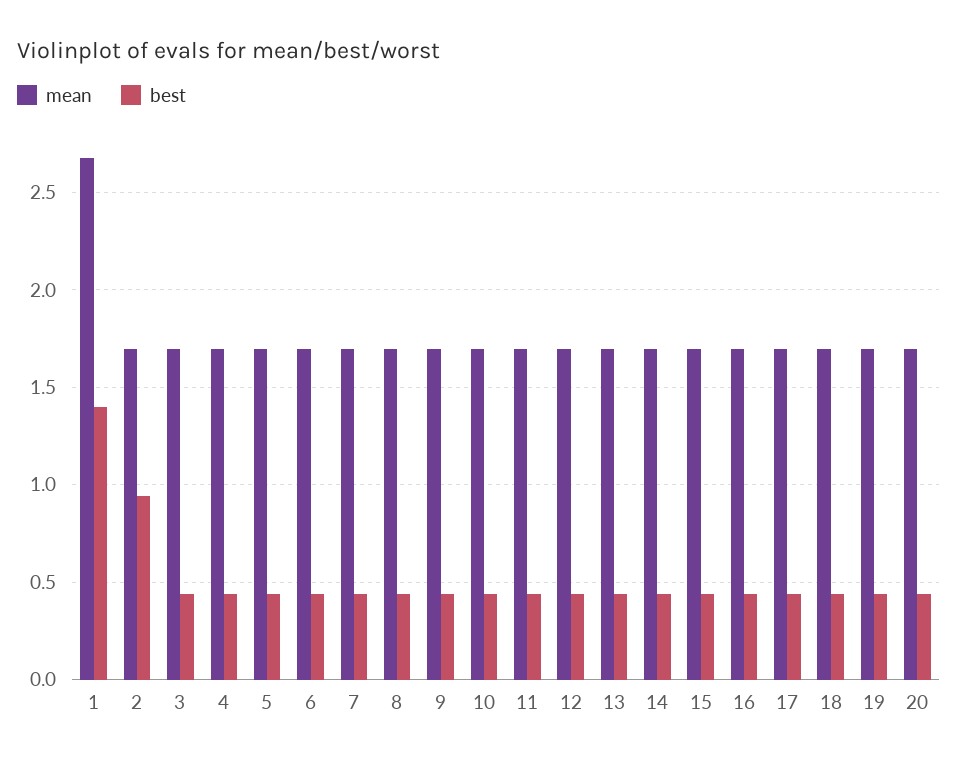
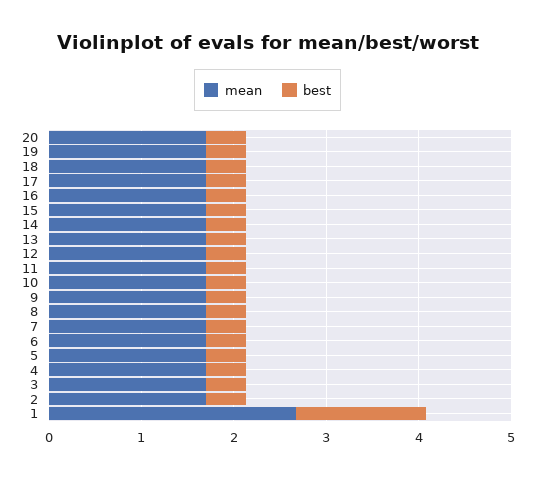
best, 2: 0.95 -> 0.4

